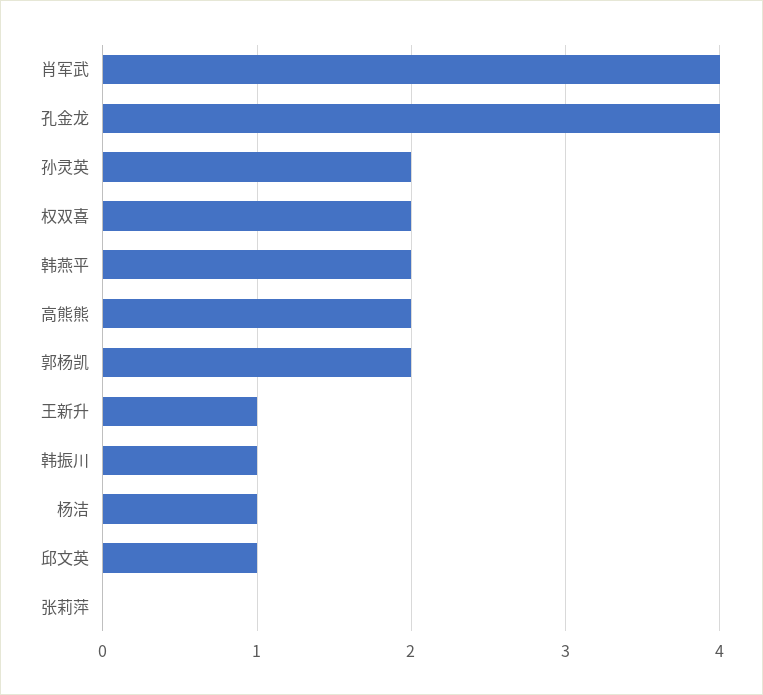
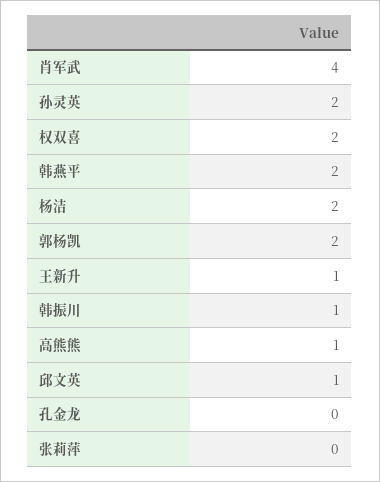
孔金龙: 4 -> 0
高熊熊: 2 -> 1
杨洁: 1 -> 2

